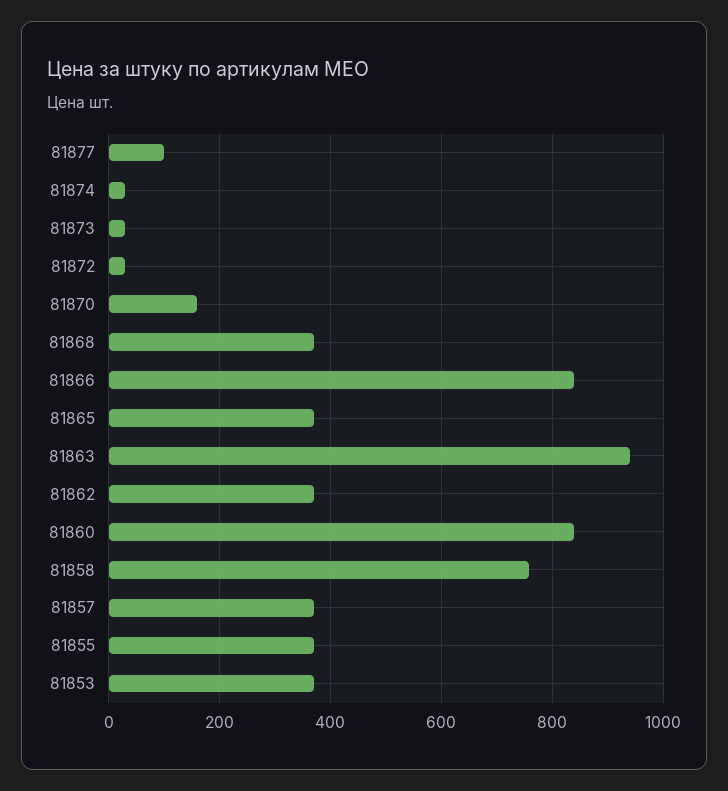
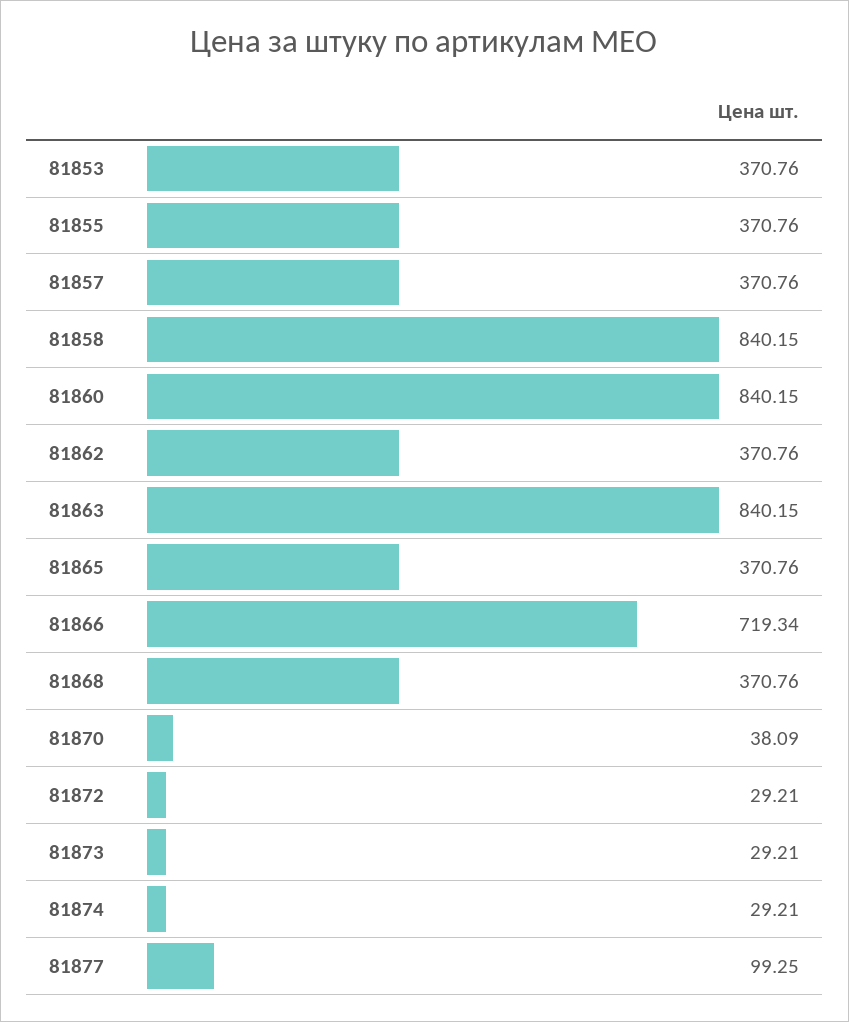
81870: 160 -> 38.09
81866: 840 -> 719.34
81863: 940 -> 840.15
81858: 760 -> 840.15

